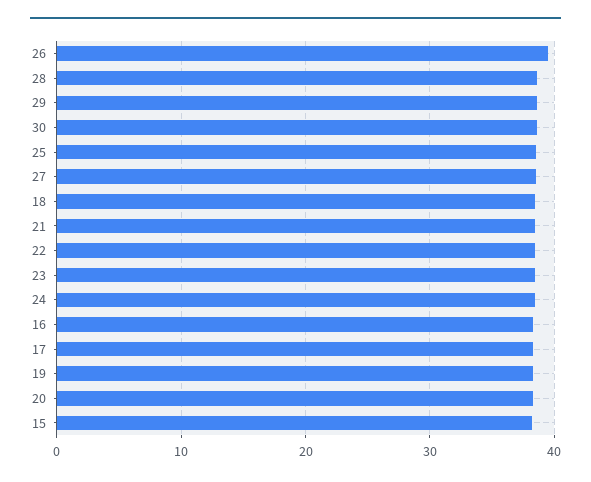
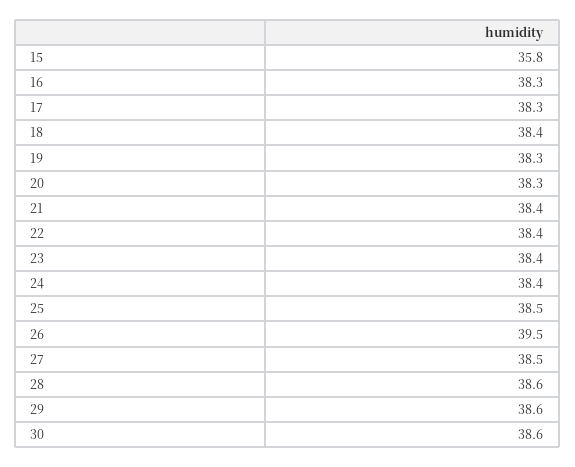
15: 38 -> 35.8

